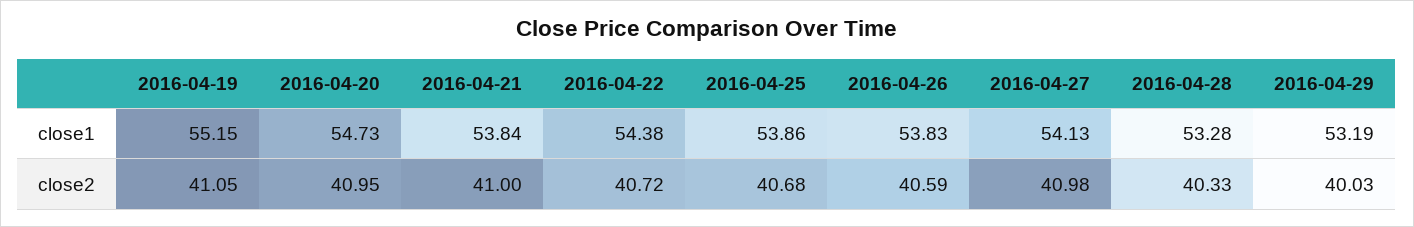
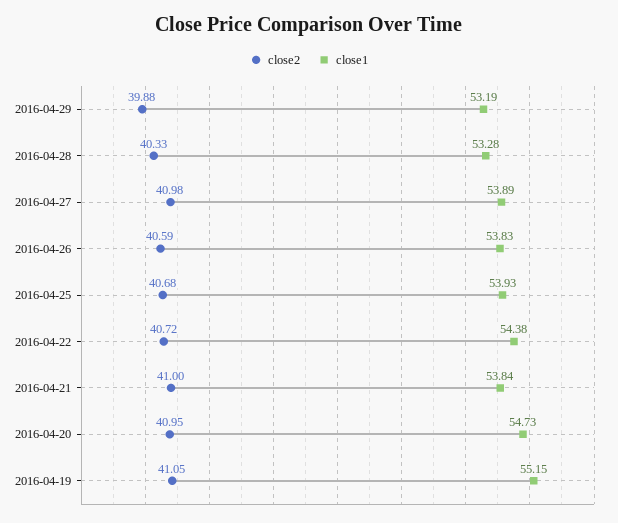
close1, 2016-04-25: 53.86 -> 53.93
close1, 2016-04-27: 54.13 -> 53.89
close2, 2016-04-29: 40.03 -> 39.88

